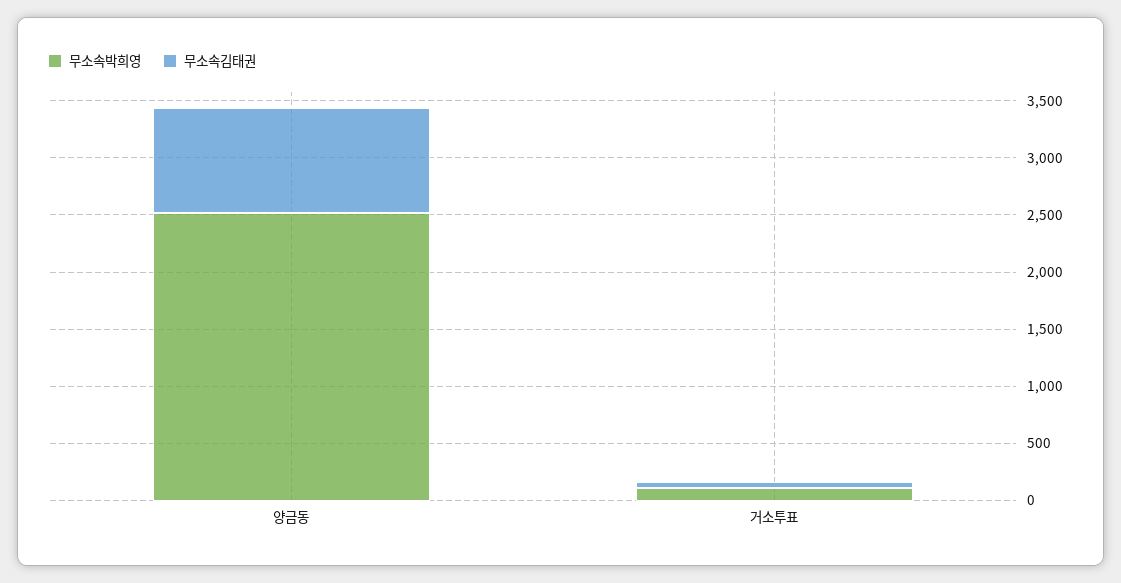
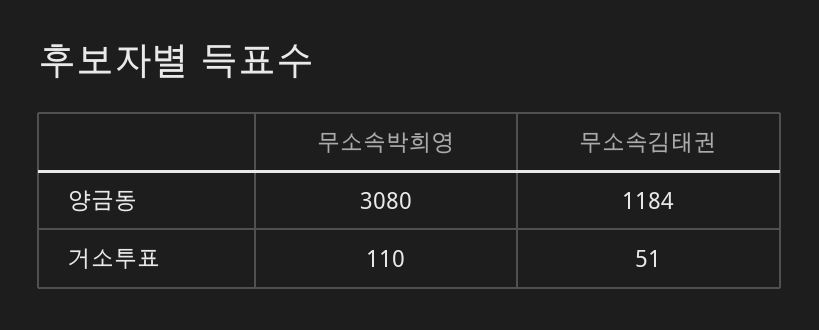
무소속박희영, 양금동: 2500 -> 3080
무소속김태권, 양금동: 900 -> 1184

